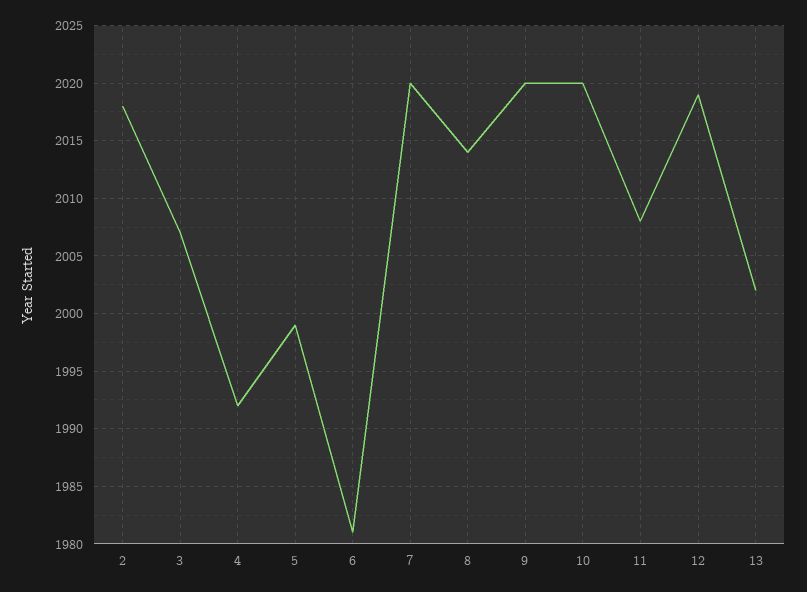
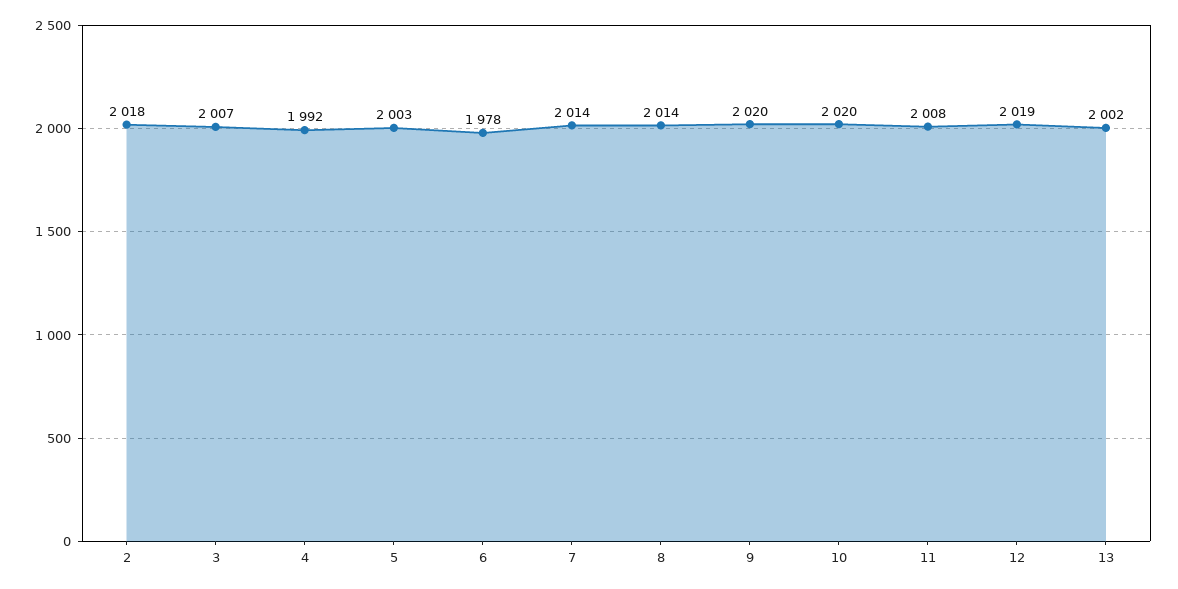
5: 1999 -> 2003
6: 1981 -> 1978
7: 2020 -> 2014

